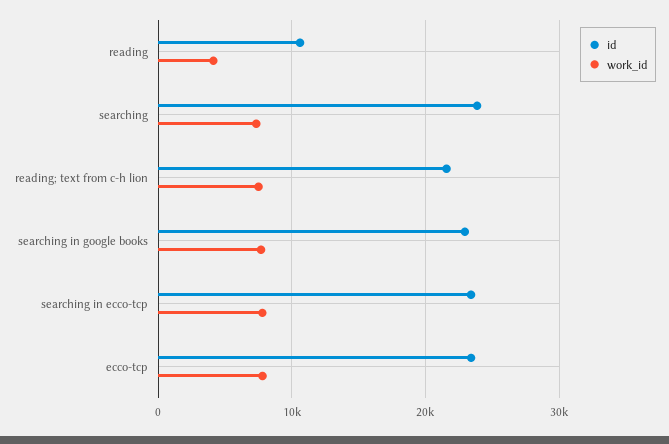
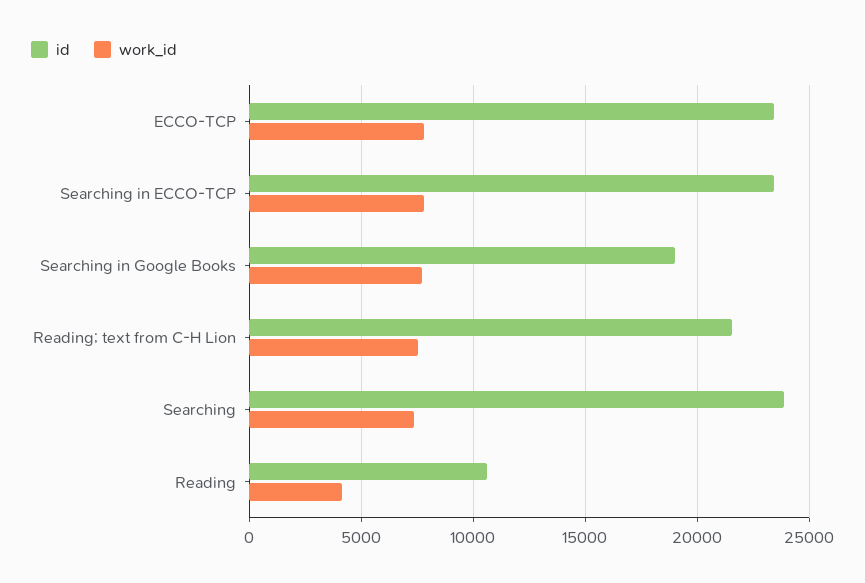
id, searching in google books: 23000 -> 19000

